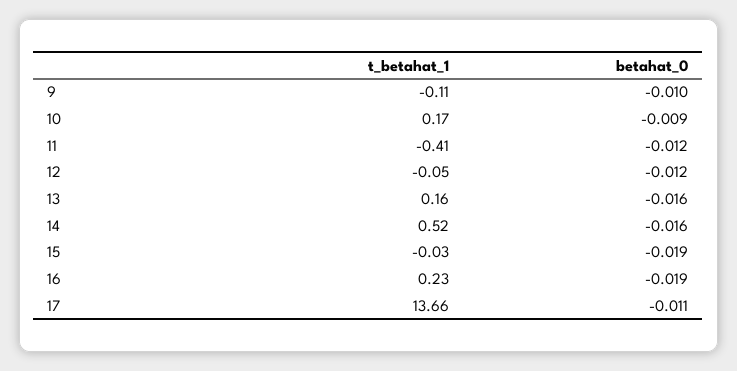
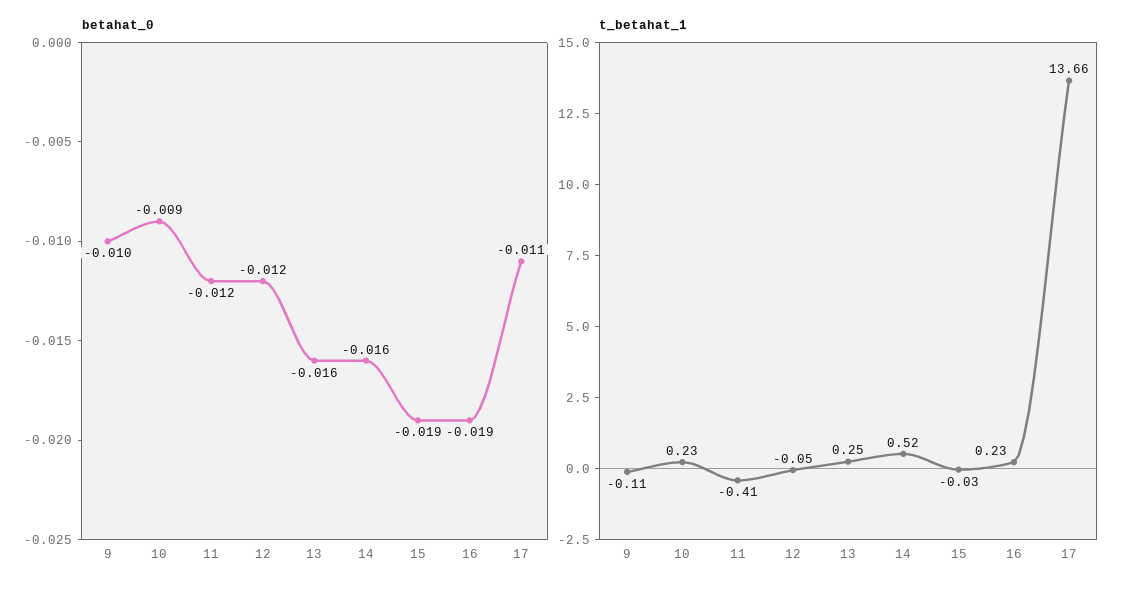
t_betahat_1, 10: 0.17 -> 0.23
t_betahat_1, 13: 0.16 -> 0.25

